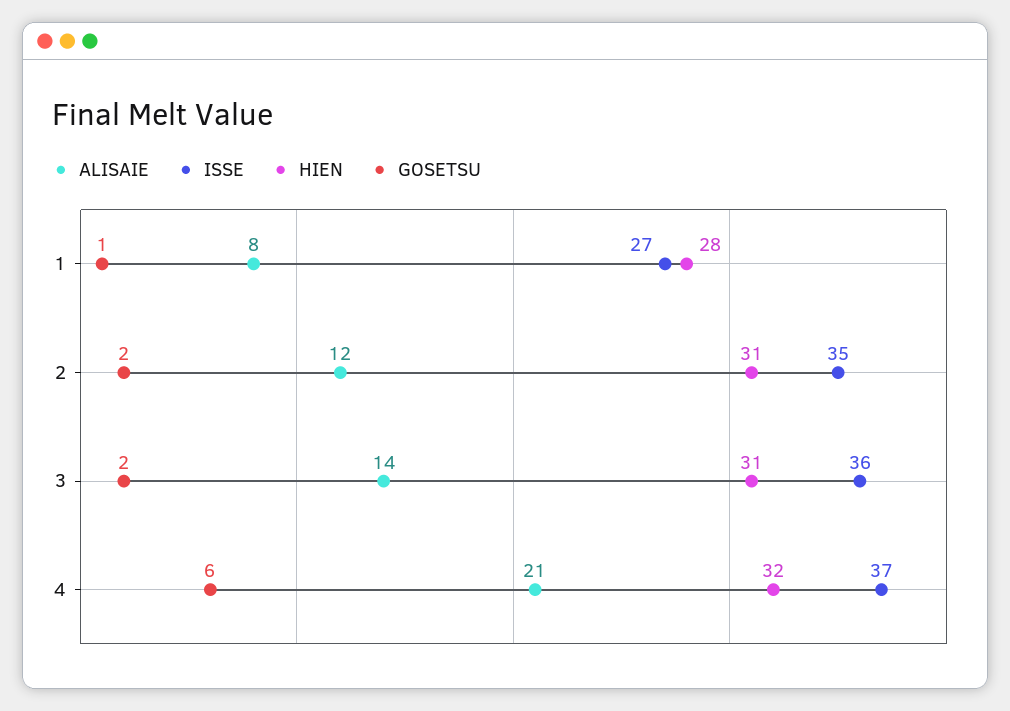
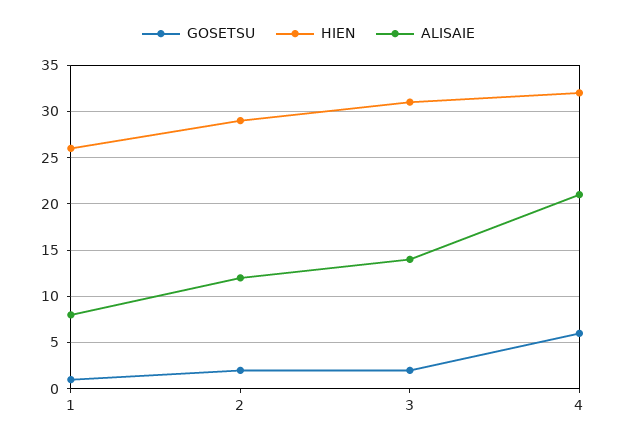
ISSE, 1: 27 -> none
HIEN, 1: 28 -> 26
ISSE, 2: 35 -> none
HIEN, 2: 31 -> 29
ISSE, 3: 36 -> none
ISSE, 4: 37 -> none

